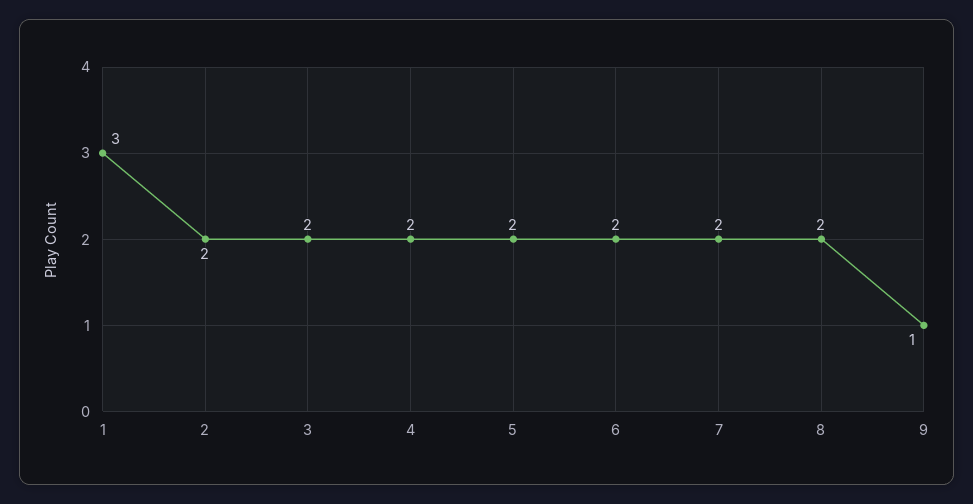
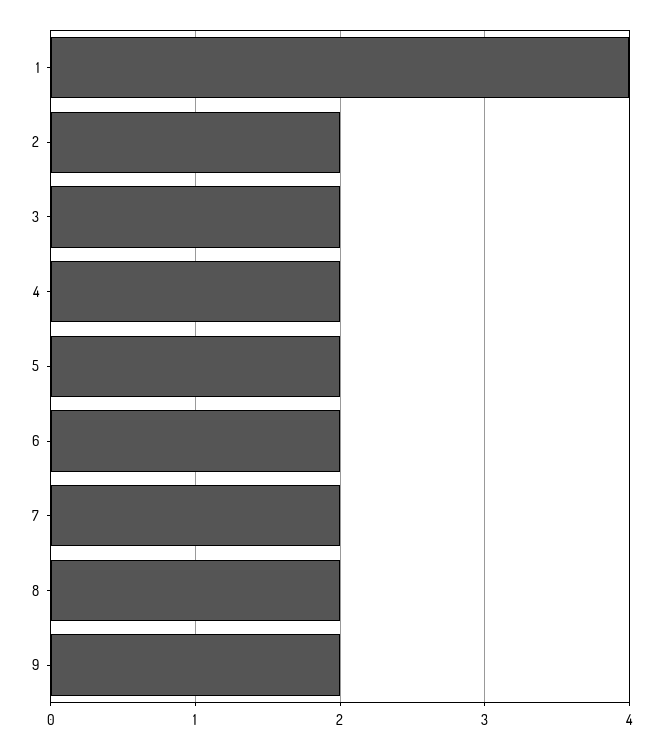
1: 3 -> 4
9: 1 -> 2

